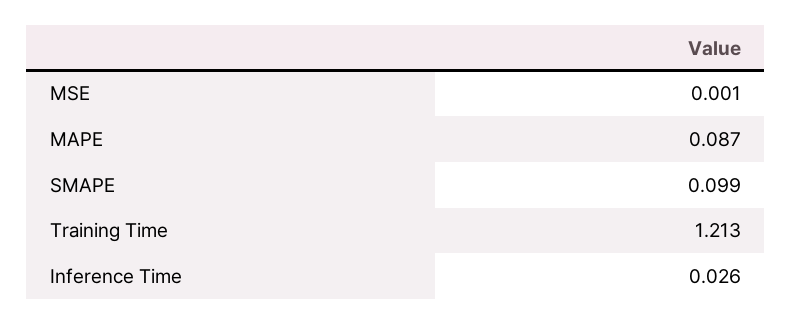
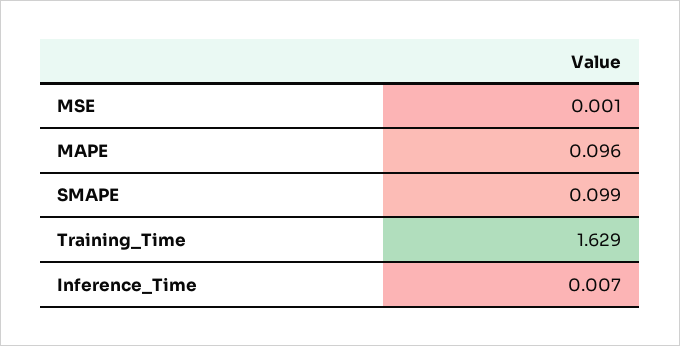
MAPE: 0.087 -> 0.096
Training Time: 1.213 -> 1.629
Inference Time: 0.026 -> 0.007

